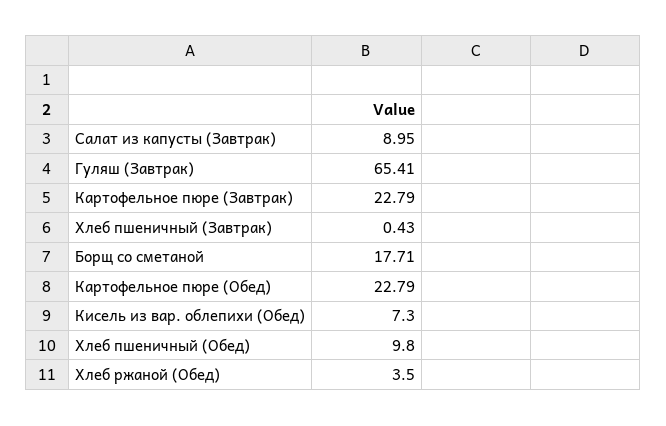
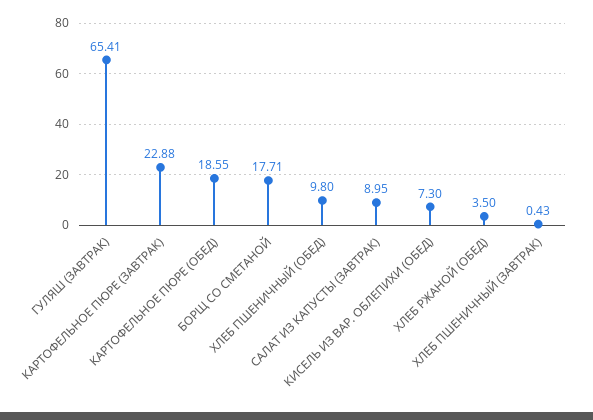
Картофельное пюре (Завтрак): 22.79 -> 22.88
Картофельное пюре (Обед): 22.79 -> 18.55

